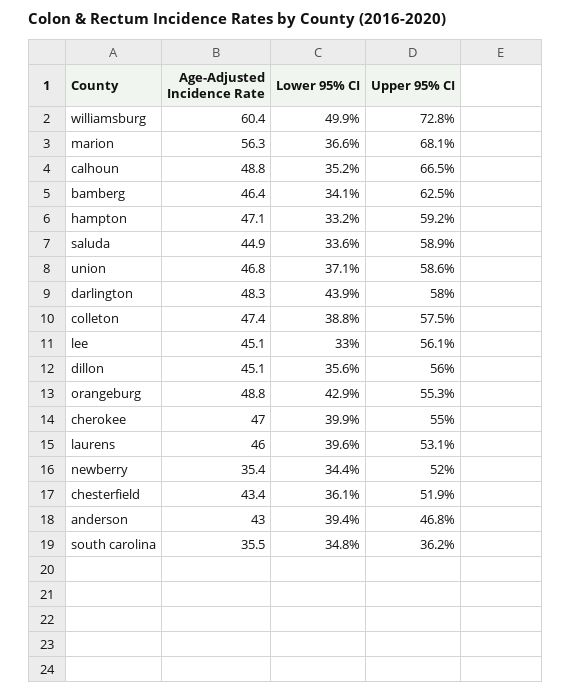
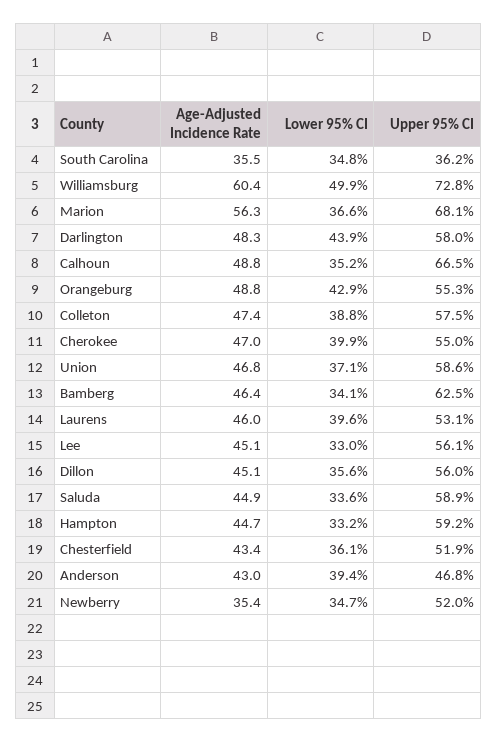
Age-Adjusted Incidence Rate, hampton: 47.1 -> 44.7
Lower 95% CI, newberry: 34.4 -> 34.7

